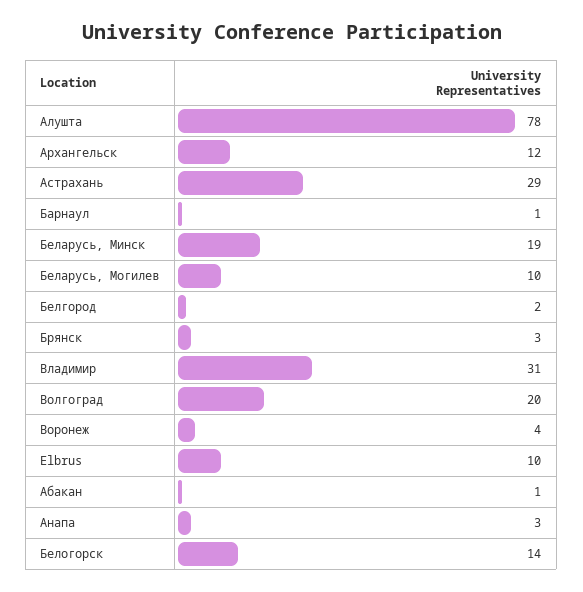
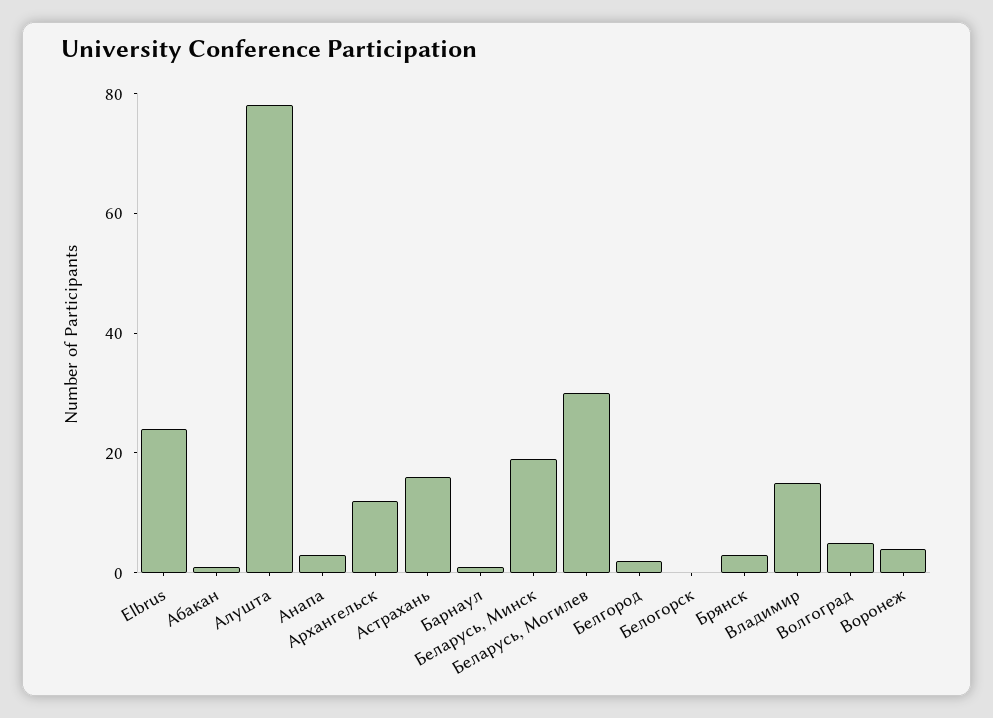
Астрахань: 29 -> 15
Беларусь, Могилев: 10 -> 30
Владимир: 31 -> 15
Волгоград: 20 -> 5
Elbrus: 10 -> 25
Белогорск: 14 -> 0

